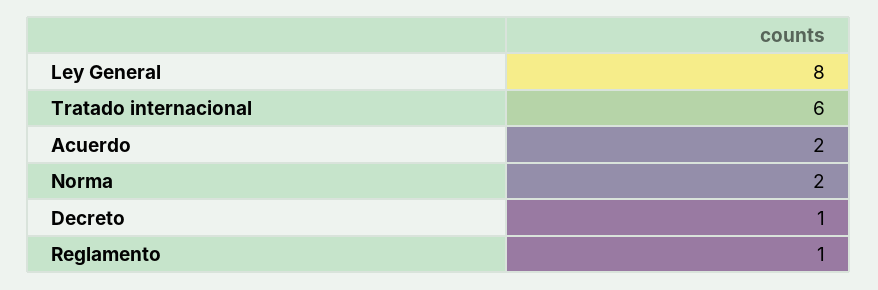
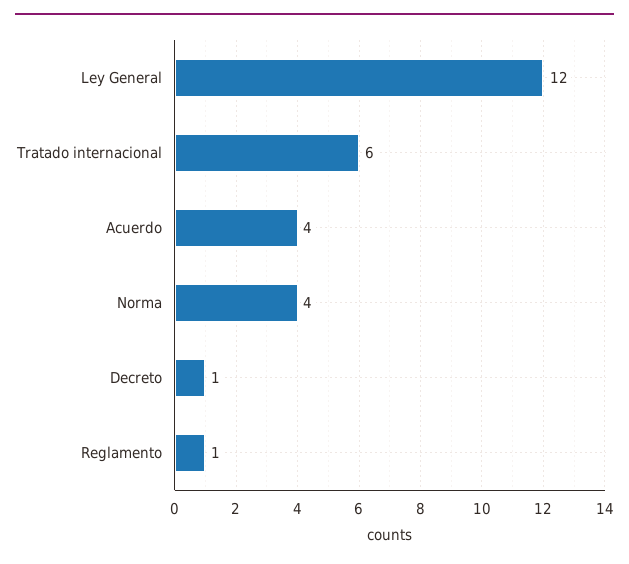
Ley General: 8 -> 12
Acuerdo: 2 -> 4
Norma: 2 -> 4

